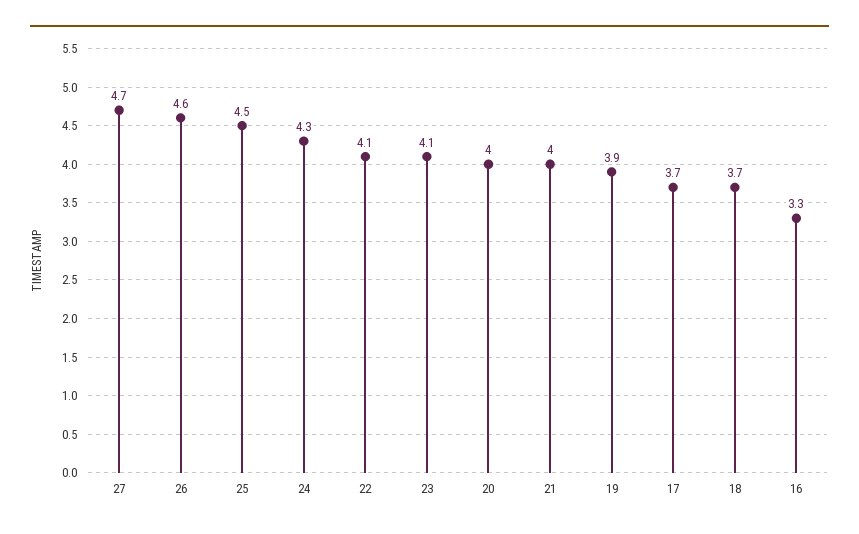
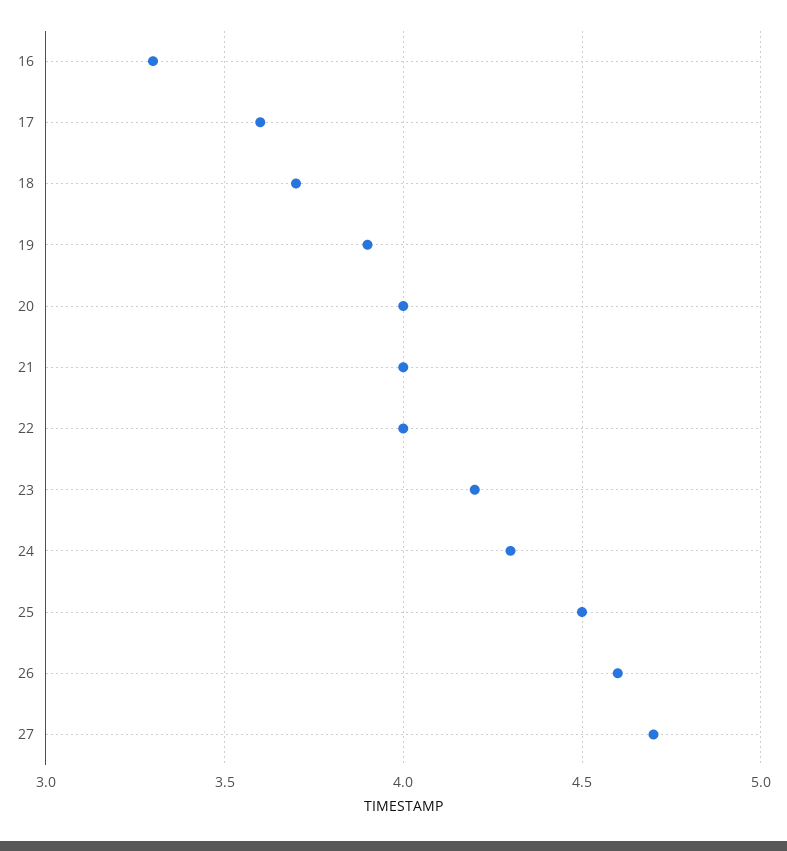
22: 4.1 -> 4
23: 4.1 -> 4.2
17: 3.7 -> 3.6

